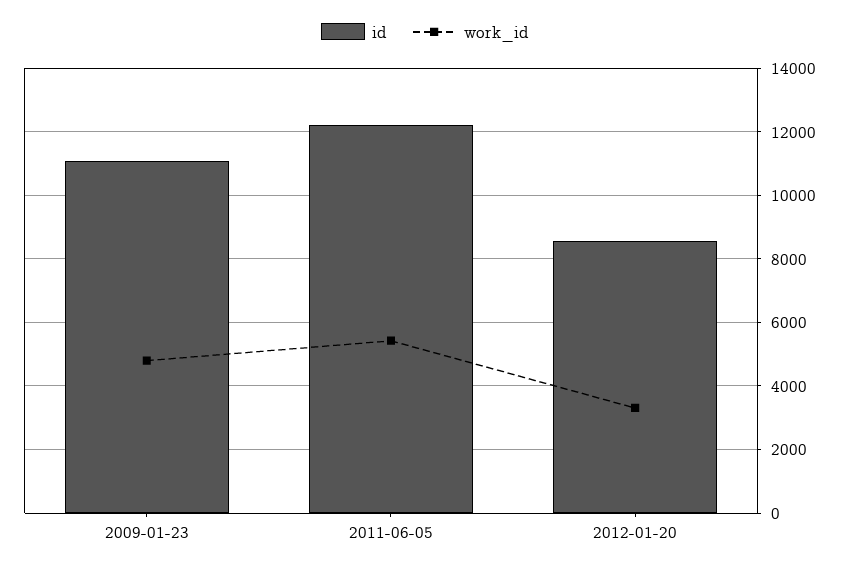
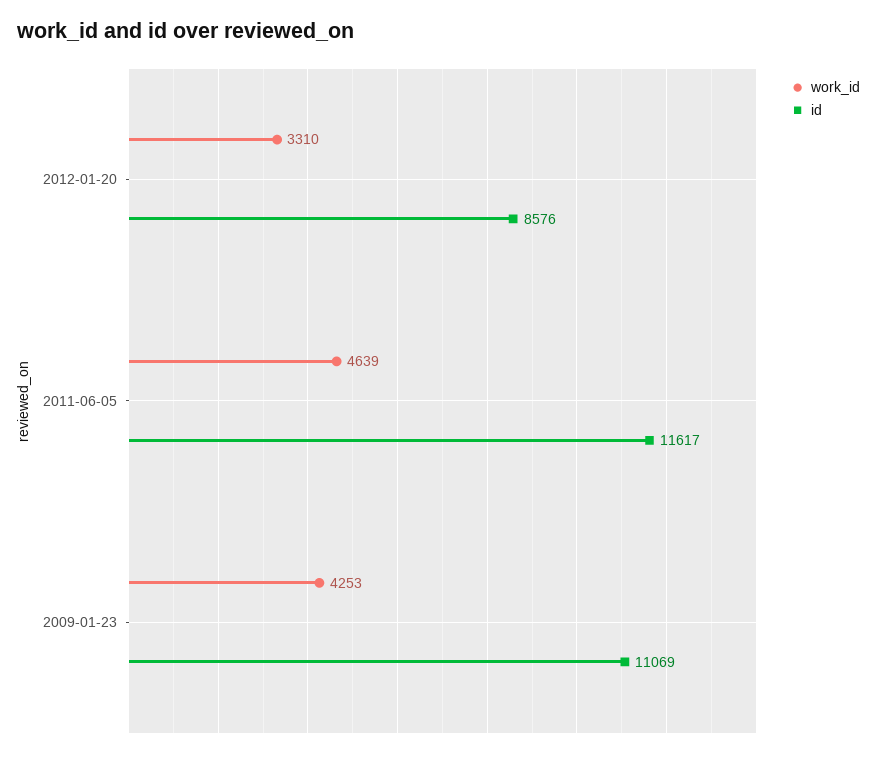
work_id, 2009-01-23: 4800 -> 4253
id, 2011-06-05: 12200 -> 11617
work_id, 2011-06-05: 5400 -> 4639

